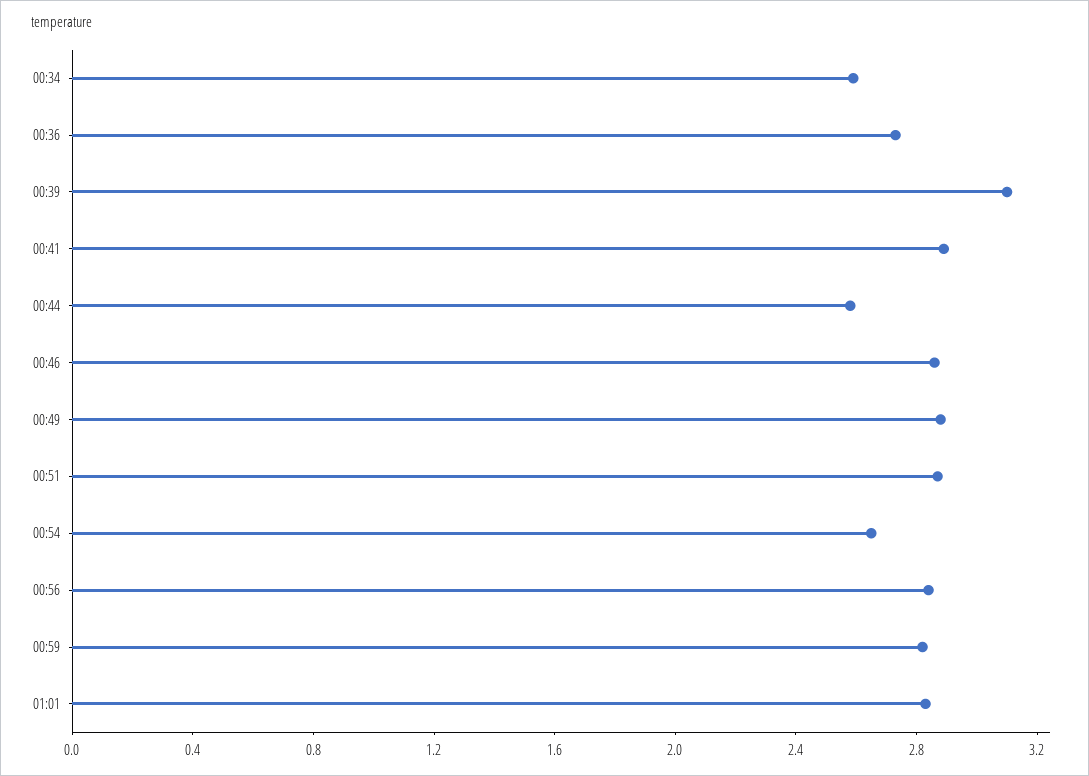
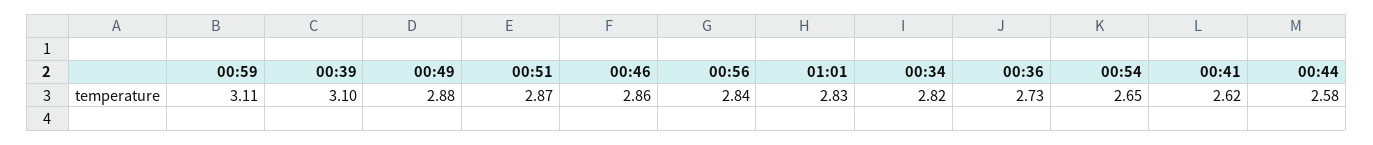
00:34: 2.6 -> 2.82
00:41: 2.9 -> 2.62
00:59: 2.8 -> 3.11

